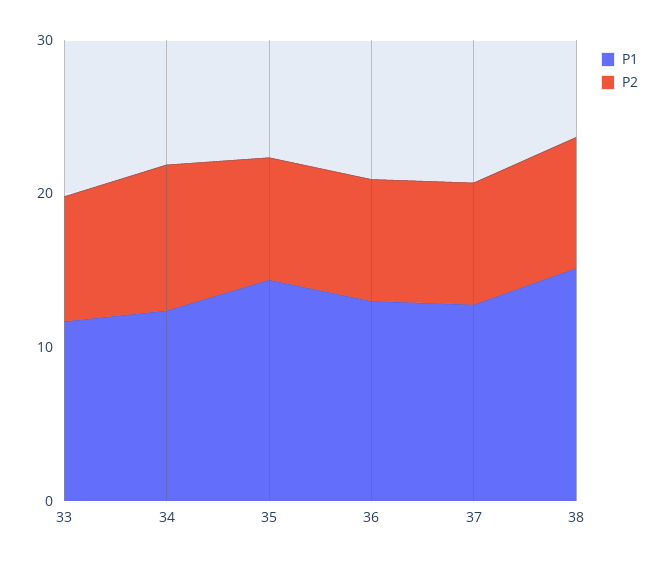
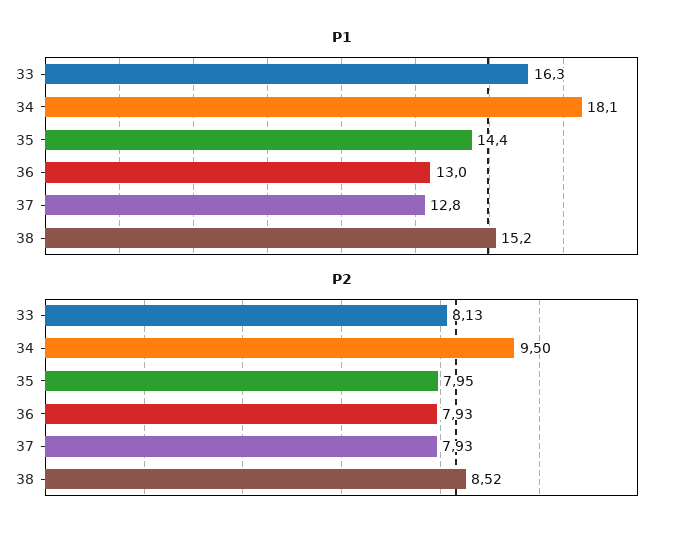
P1, 33: 12 -> 16.3
P1, 34: 12 -> 18.1

